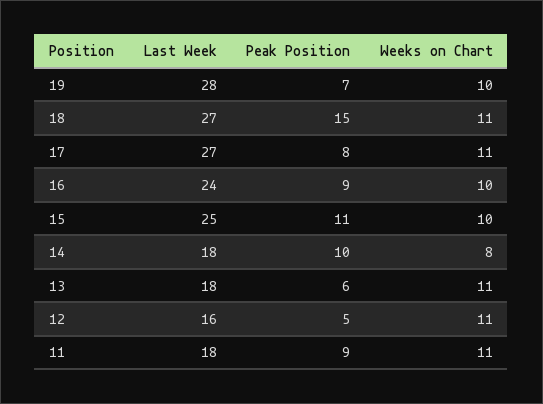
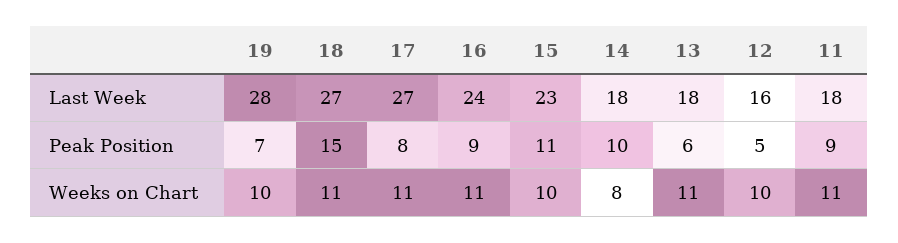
Weeks on Chart, 16: 10 -> 11
Last Week, 15: 25 -> 23
Weeks on Chart, 12: 11 -> 10

